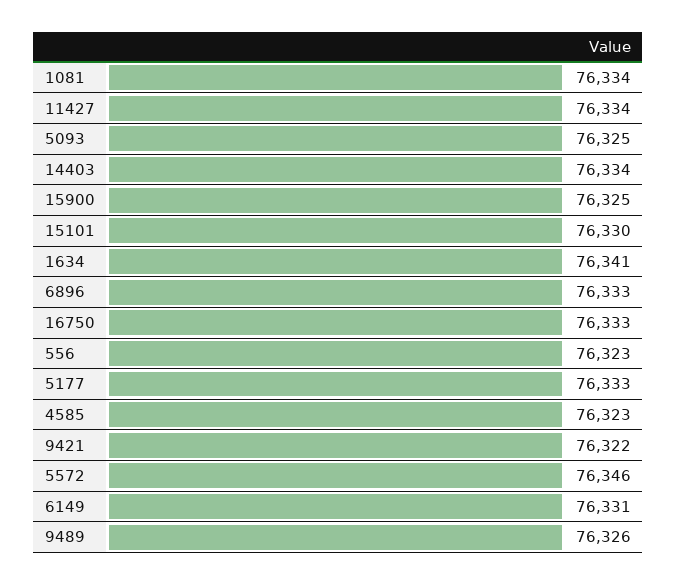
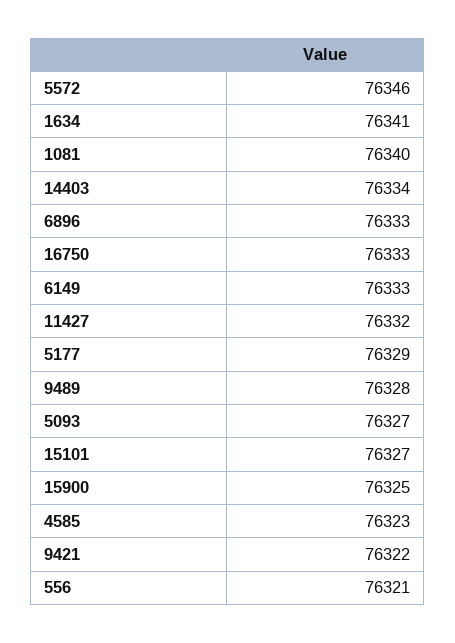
1081: 76334 -> 76340
11427: 76334 -> 76332
5093: 76325 -> 76327
15101: 76330 -> 76327
556: 76323 -> 76321
5177: 76333 -> 76329
6149: 76331 -> 76333
9489: 76326 -> 76328

